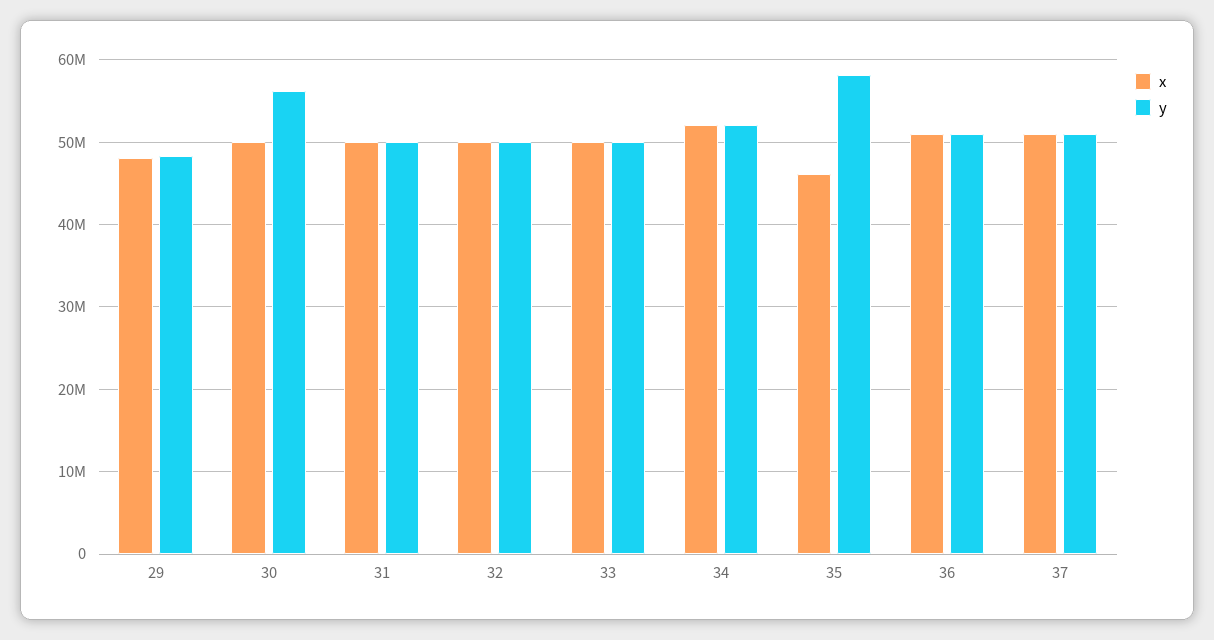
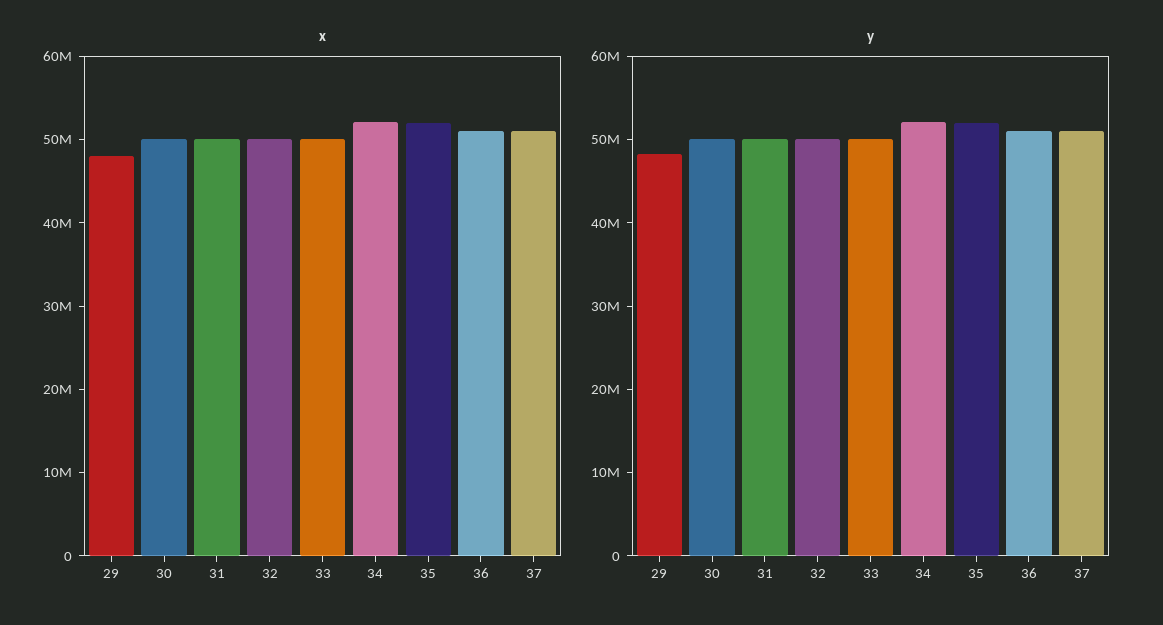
y, 30: 56000000 -> 50000000
x, 35: 46000000 -> 52000000
y, 35: 58000000 -> 52000000

